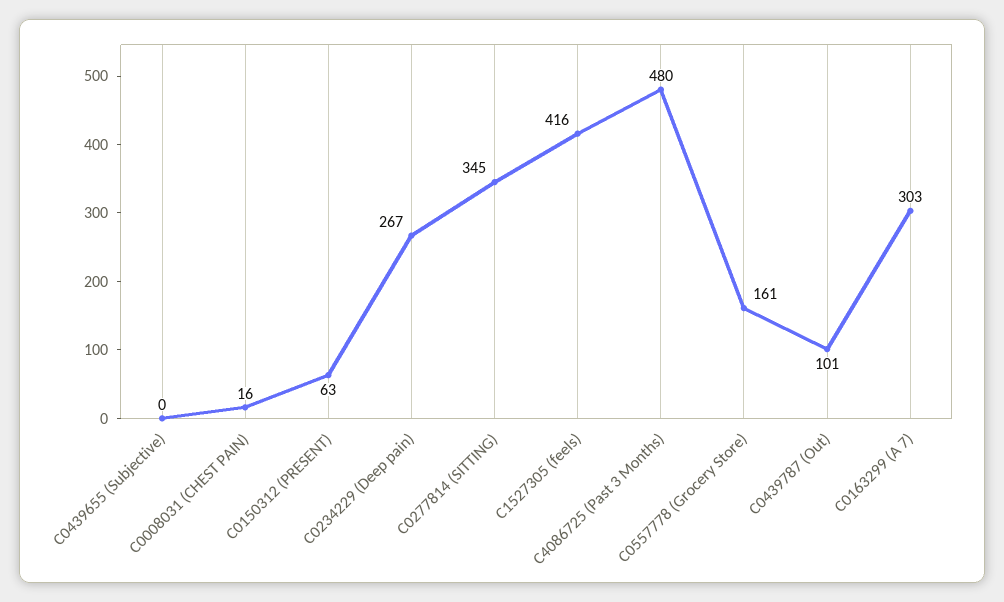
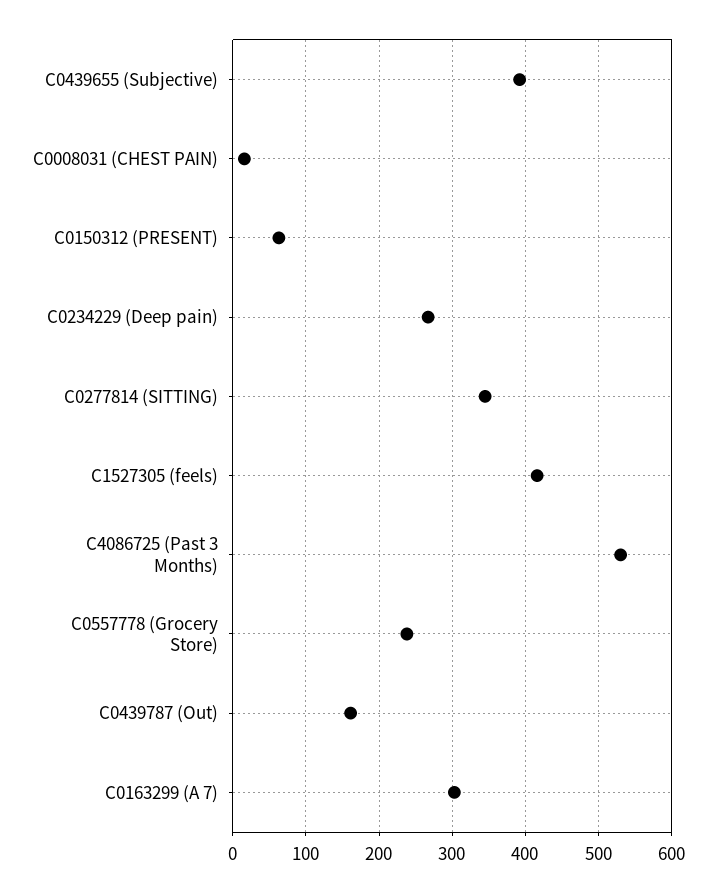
C0439655 (Subjective): 0 -> 390
C4086725 (Past 3 Months): 480 -> 530
C0557778 (Grocery Store): 161 -> 240
C0439787 (Out): 101 -> 160

